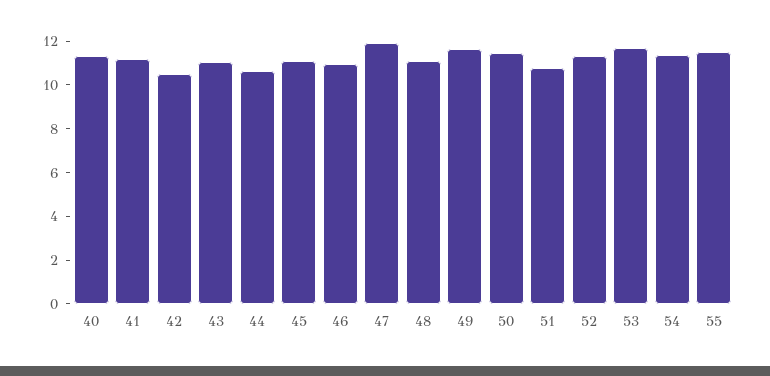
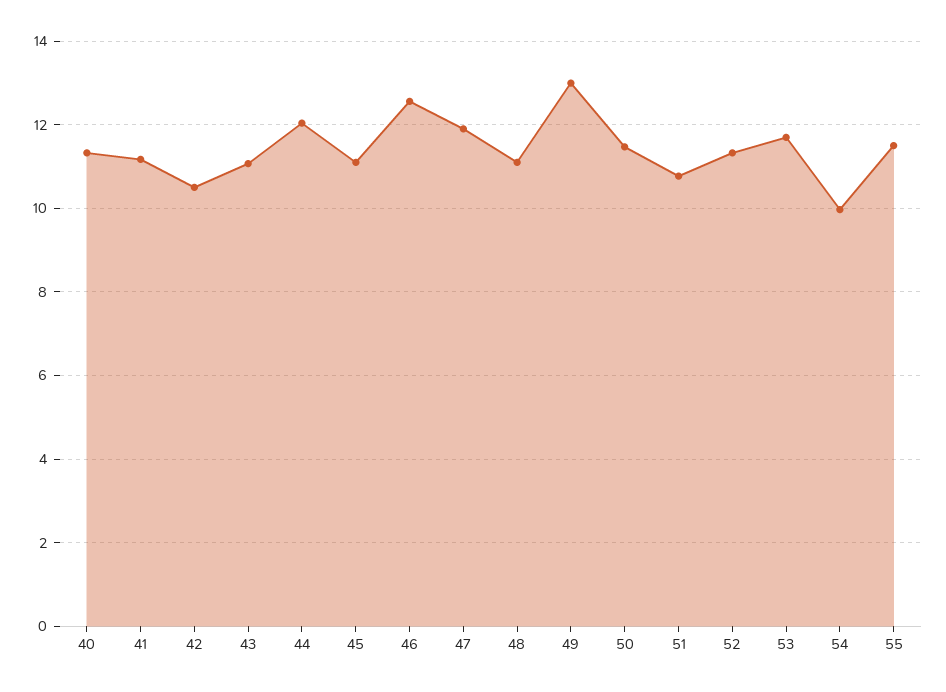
44: 10.5 -> 12
46: 11 -> 12.6
49: 11.5 -> 13
54: 11.5 -> 10

